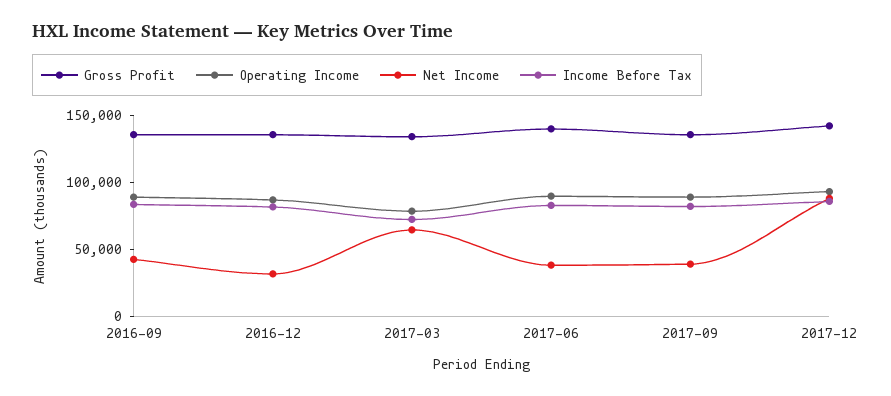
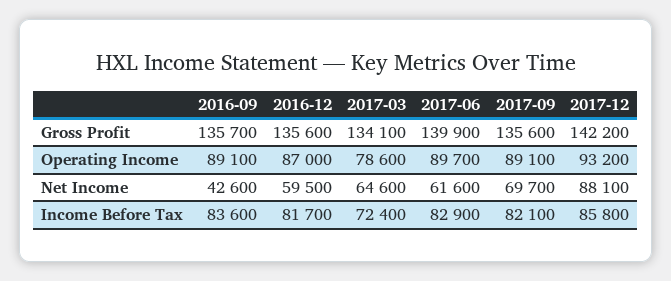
Net Income, 2016-12: 30000 -> 59500
Net Income, 2017-06: 40000 -> 61600
Net Income, 2017-09: 40000 -> 69700

